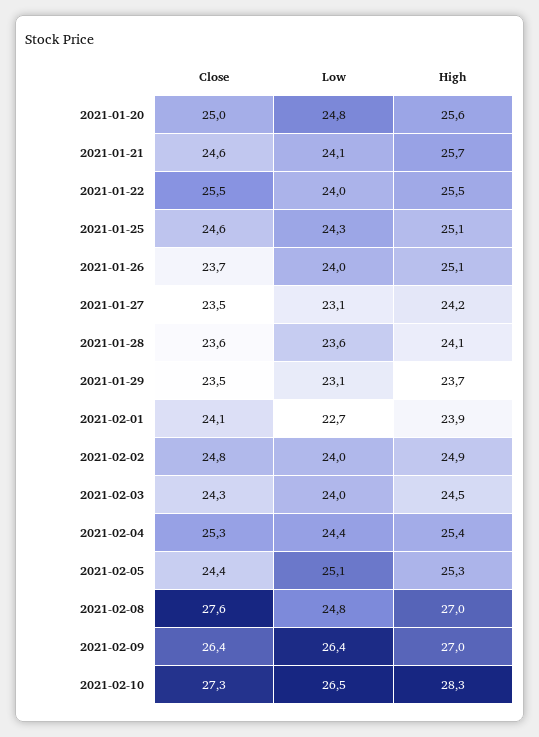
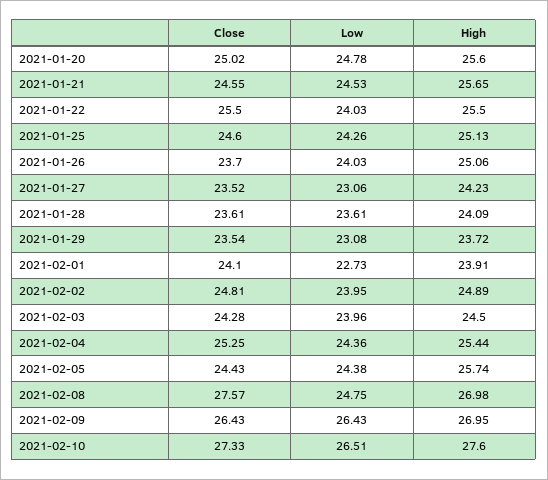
Low, 2021-01-21: 24.1 -> 24.53
Low, 2021-02-05: 25.1 -> 24.38
High, 2021-02-05: 25.3 -> 25.74
High, 2021-02-10: 28.3 -> 27.6

